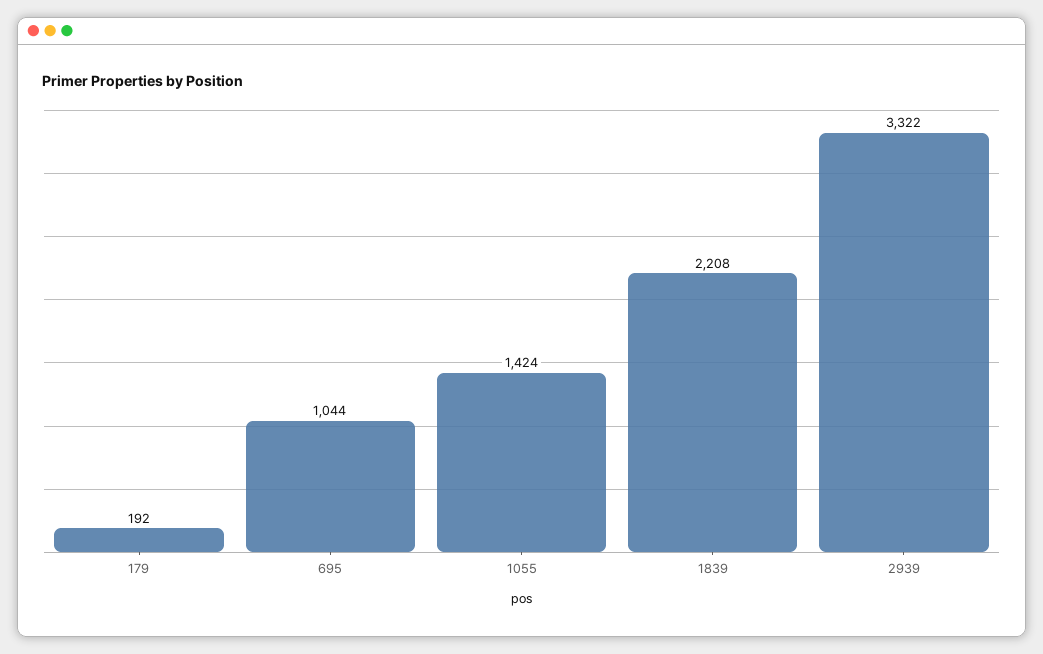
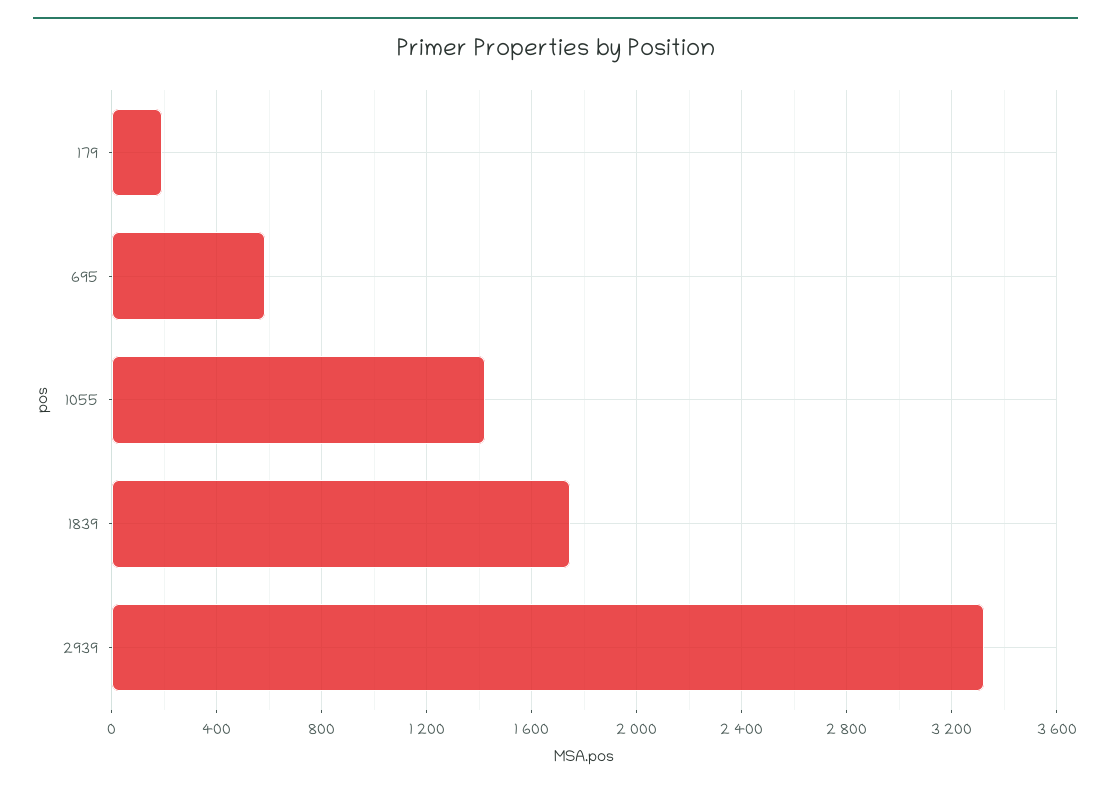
695: 1044 -> 600
1839: 2208 -> 1750

